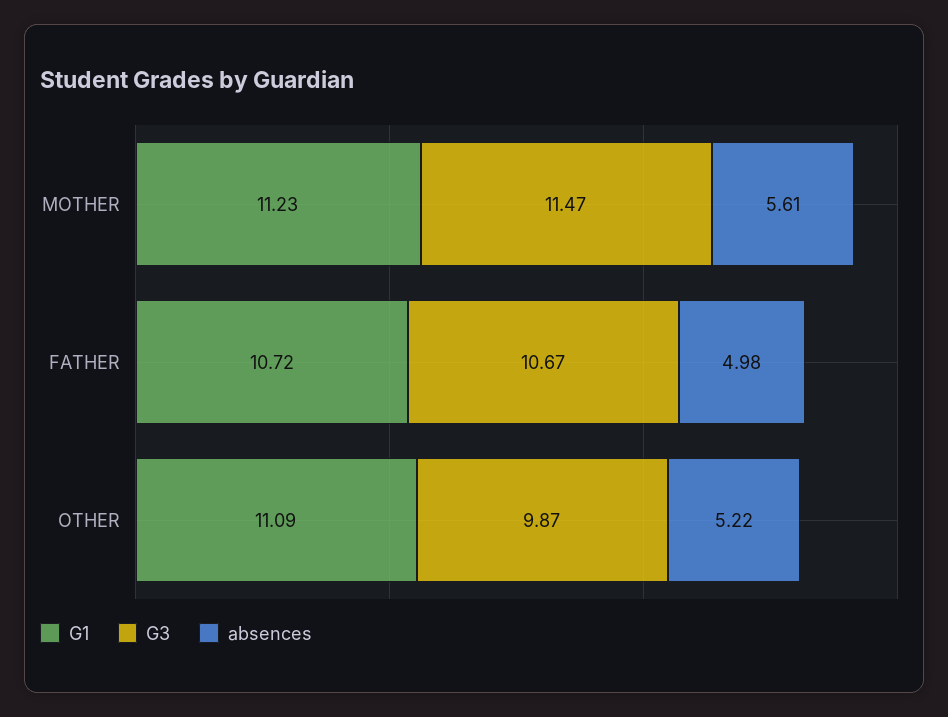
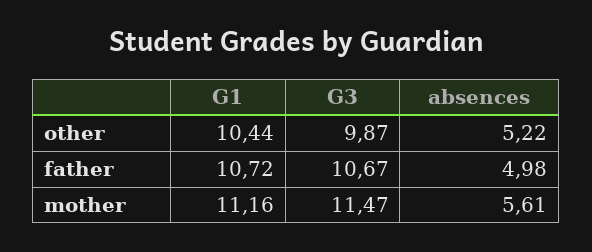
G1, MOTHER: 11.23 -> 11.16
G1, OTHER: 11.09 -> 10.44

